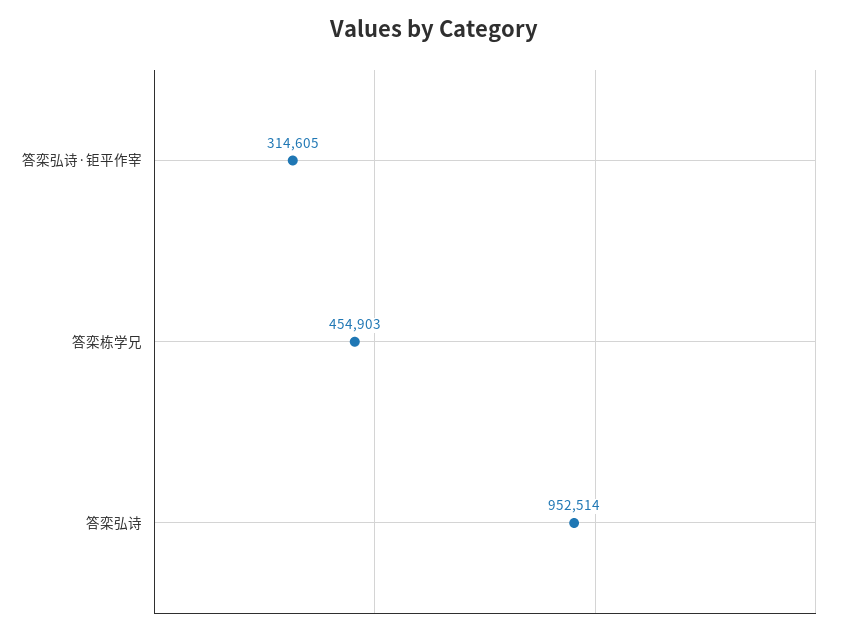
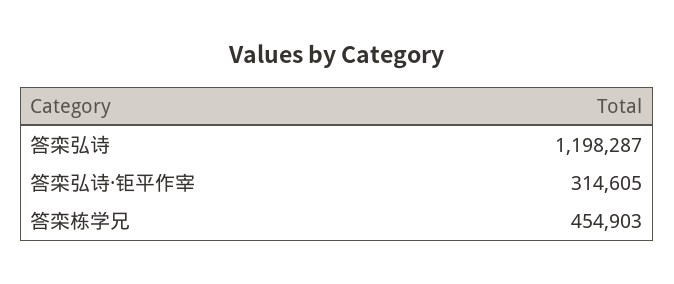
答栾弘诗: 952514 -> 1198287

